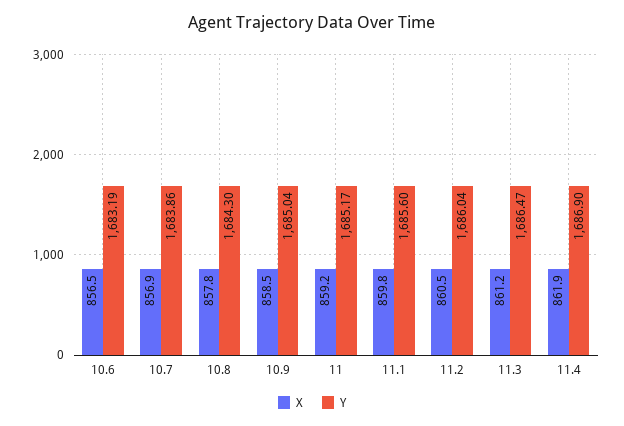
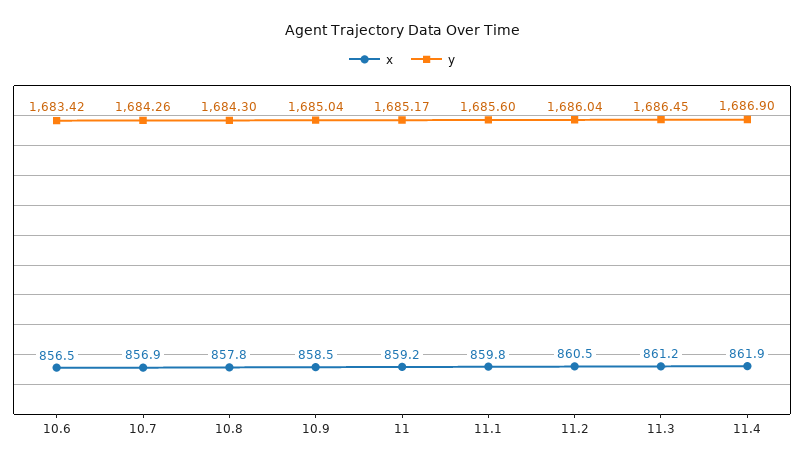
Y, 10.6: 1683.19 -> 1683.42
Y, 10.7: 1683.86 -> 1684.26
Y, 11.3: 1686.47 -> 1686.45

